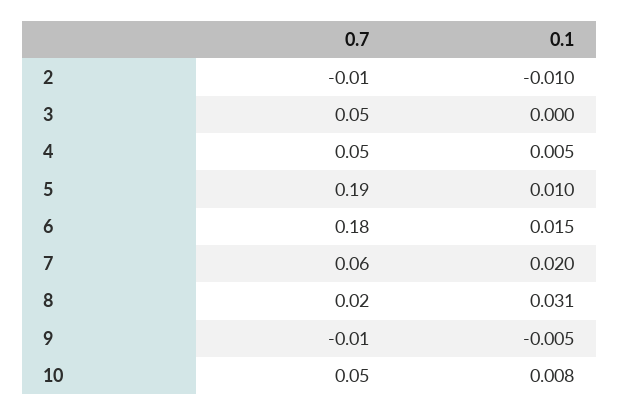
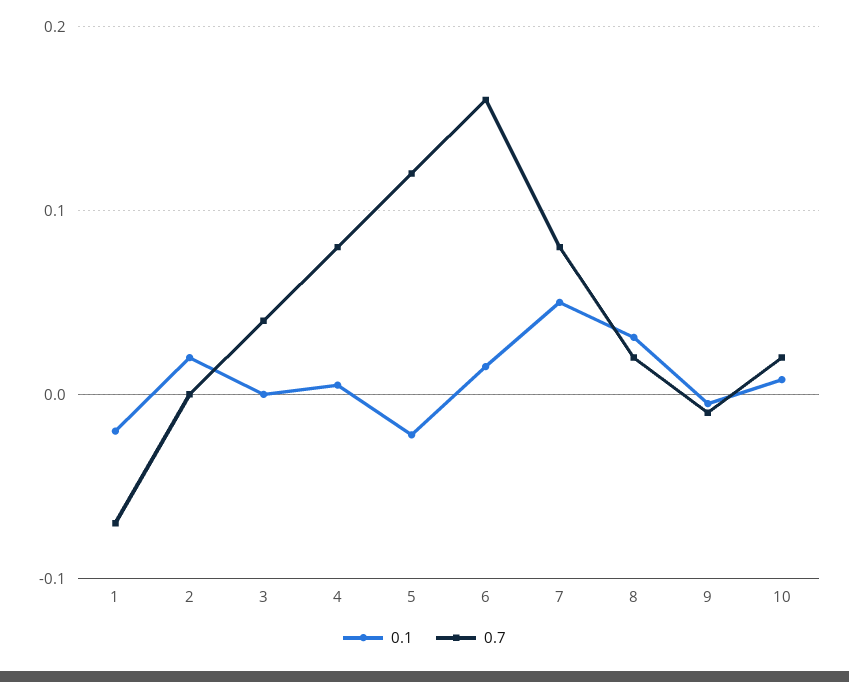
0.7, 2: -0.01 -> 0
0.1, 2: -0.01 -> 0.02
0.7, 3: 0.05 -> 0.04
0.7, 4: 0.05 -> 0.08
0.7, 5: 0.19 -> 0.12
0.1, 5: 0.01 -> -0.02
0.7, 6: 0.18 -> 0.16
0.7, 7: 0.06 -> 0.08
0.1, 7: 0.02 -> 0.05
0.7, 10: 0.05 -> 0.02
0.1, 1: none -> -0.02
0.7, 1: none -> -0.07

